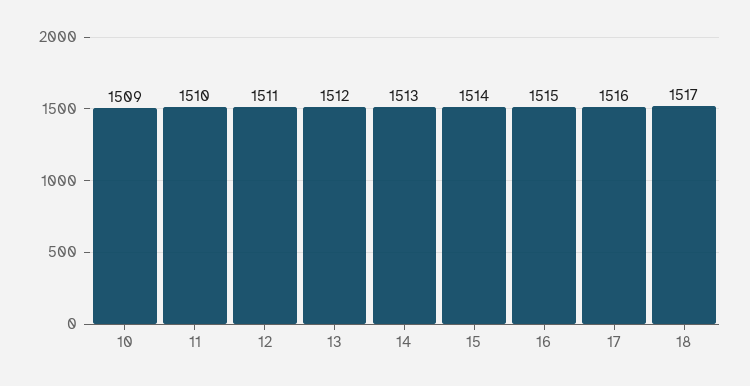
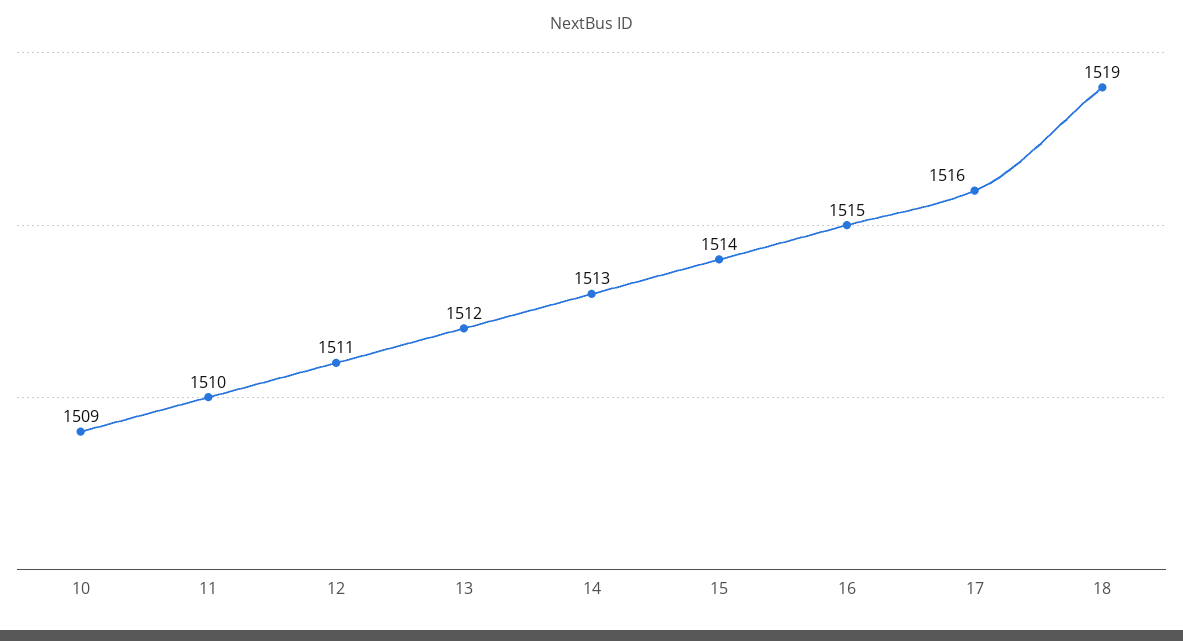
18: 1517 -> 1519

